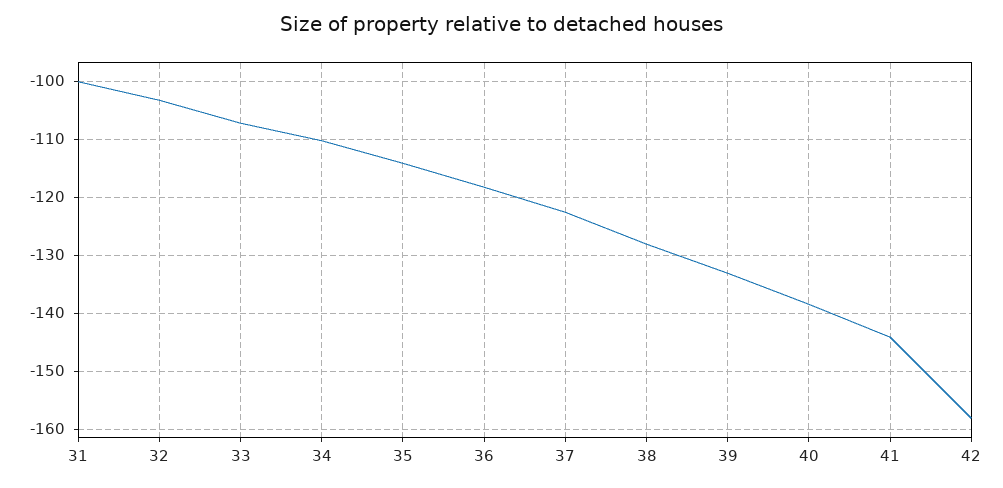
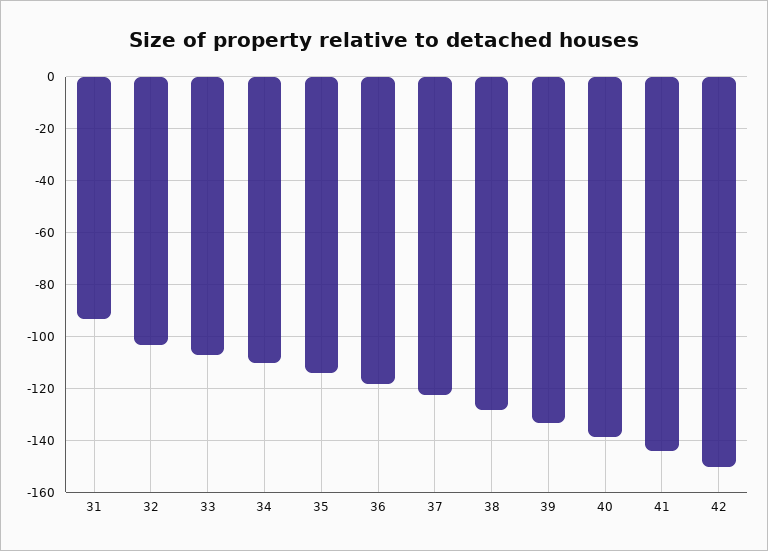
31: -100 -> -92.5
42: -158 -> -150

